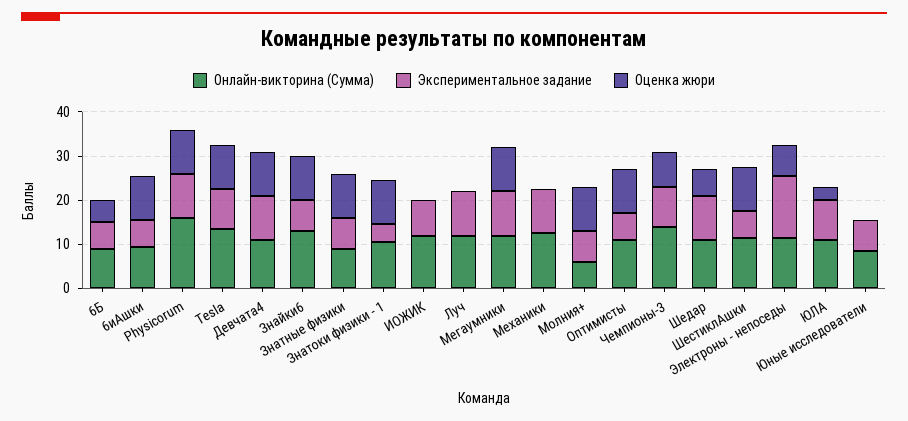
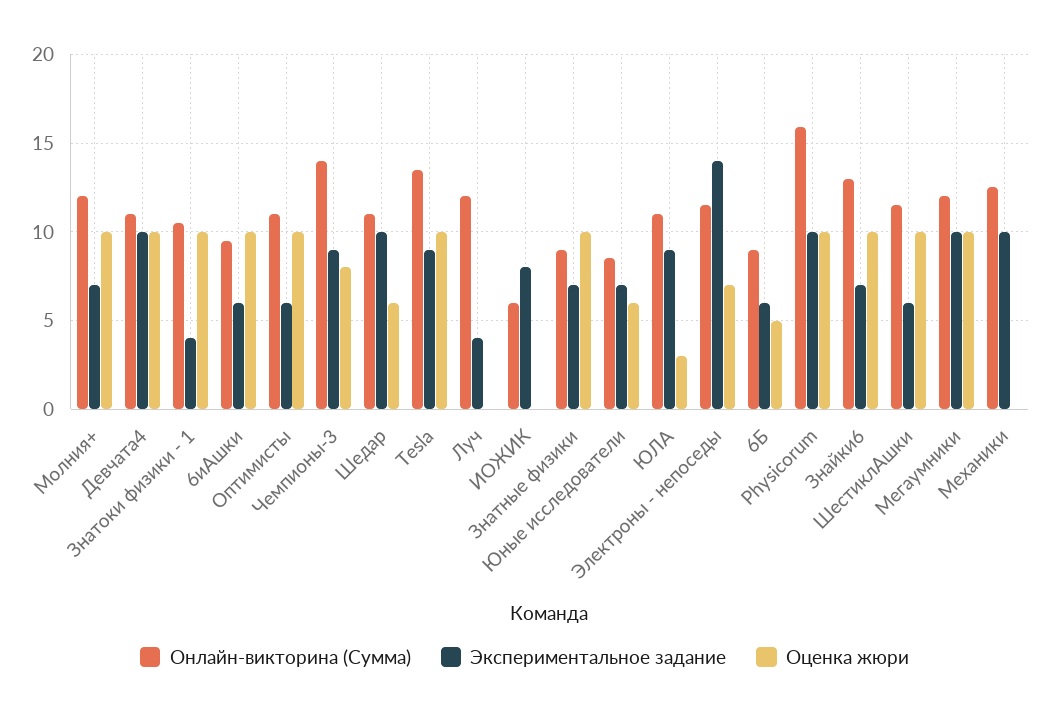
Онлайн-викторина (Сумма), ИОЖИК: 12 -> 6
Экспериментальное задание, Луч: 10 -> 4
Онлайн-викторина (Сумма), Молния+: 6 -> 12
Оценка жюри, Юные исследователи: 0 -> 6

